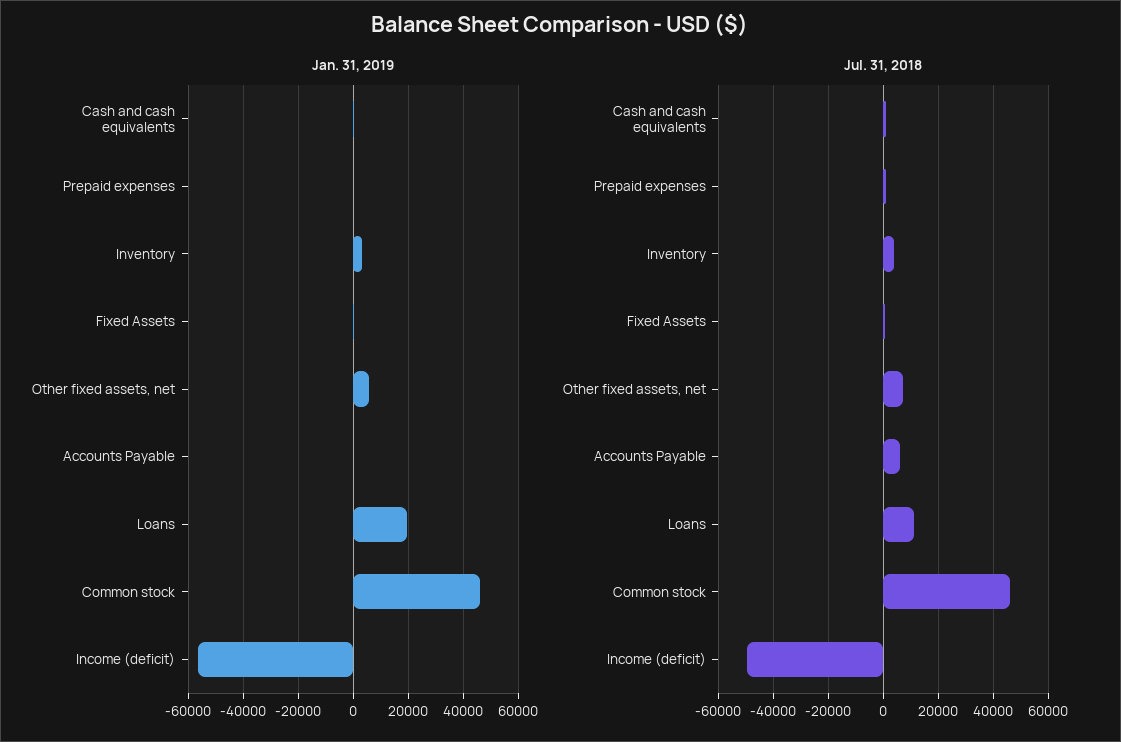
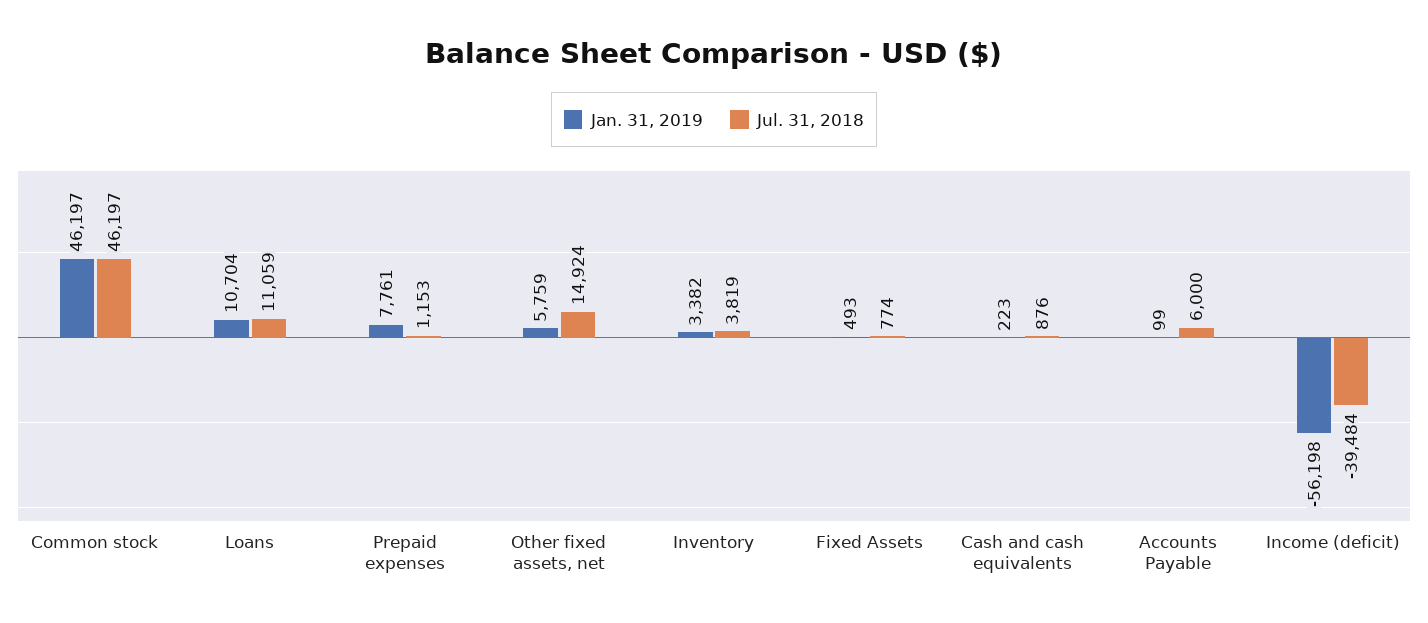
Jan. 31, 2019, Prepaid expenses: 0 -> 7761
Jan. 31, 2019, Loans: 20000 -> 10704
Jul. 31, 2018, Other fixed assets, net: 7500 -> 14924
Jul. 31, 2018, Income (deficit): -50000 -> -39484

